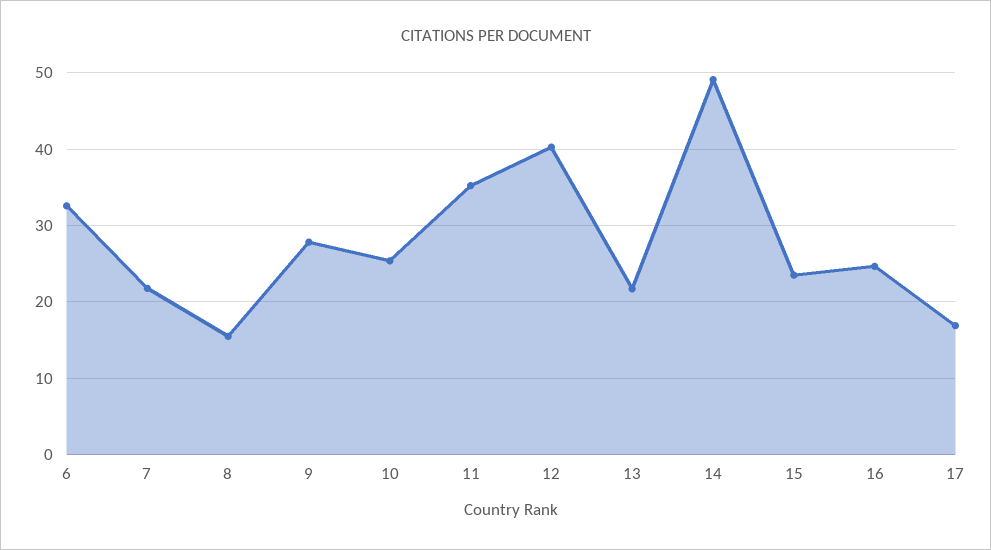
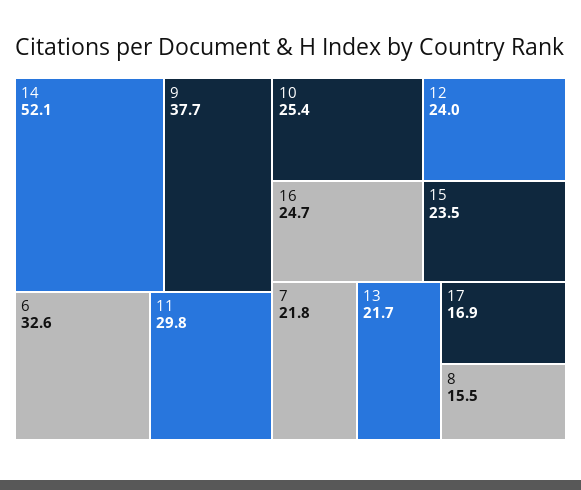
9: 28 -> 37.7
11: 35 -> 29.8
12: 40 -> 24
14: 49 -> 52.1

